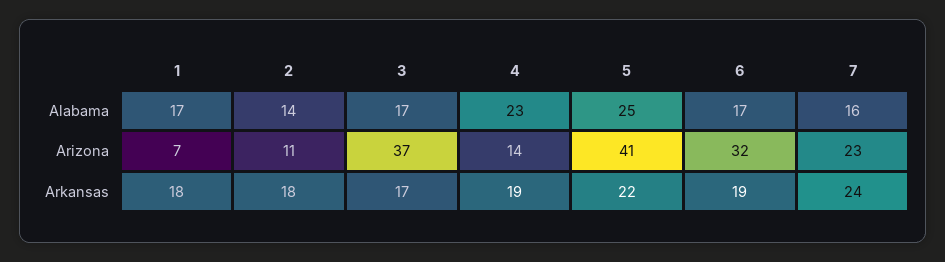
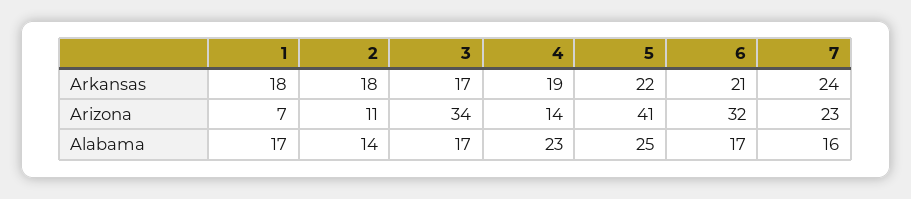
3, Arizona: 37 -> 34
6, Arkansas: 19 -> 21

